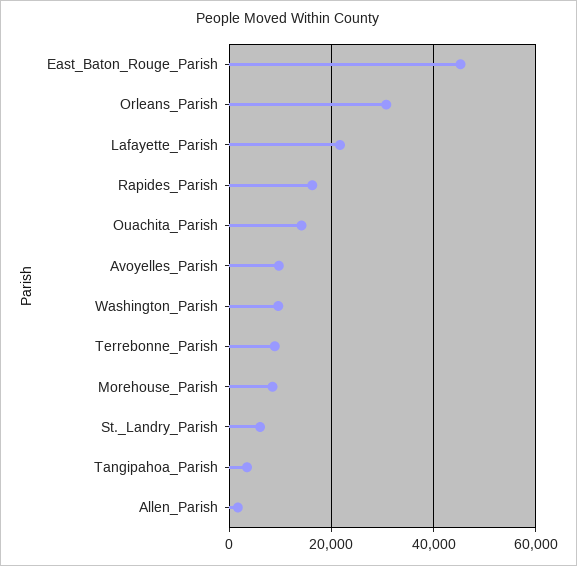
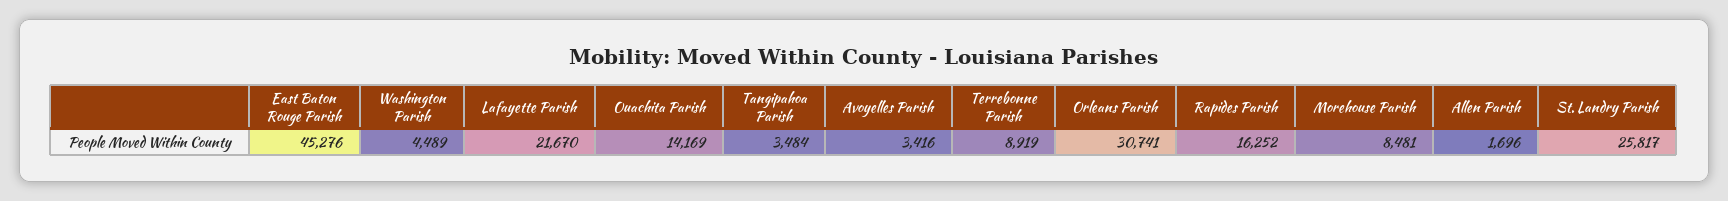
Avoyelles_Parish: 10000 -> 3416
Washington_Parish: 10000 -> 4489
St._Landry_Parish: 6000 -> 25817

